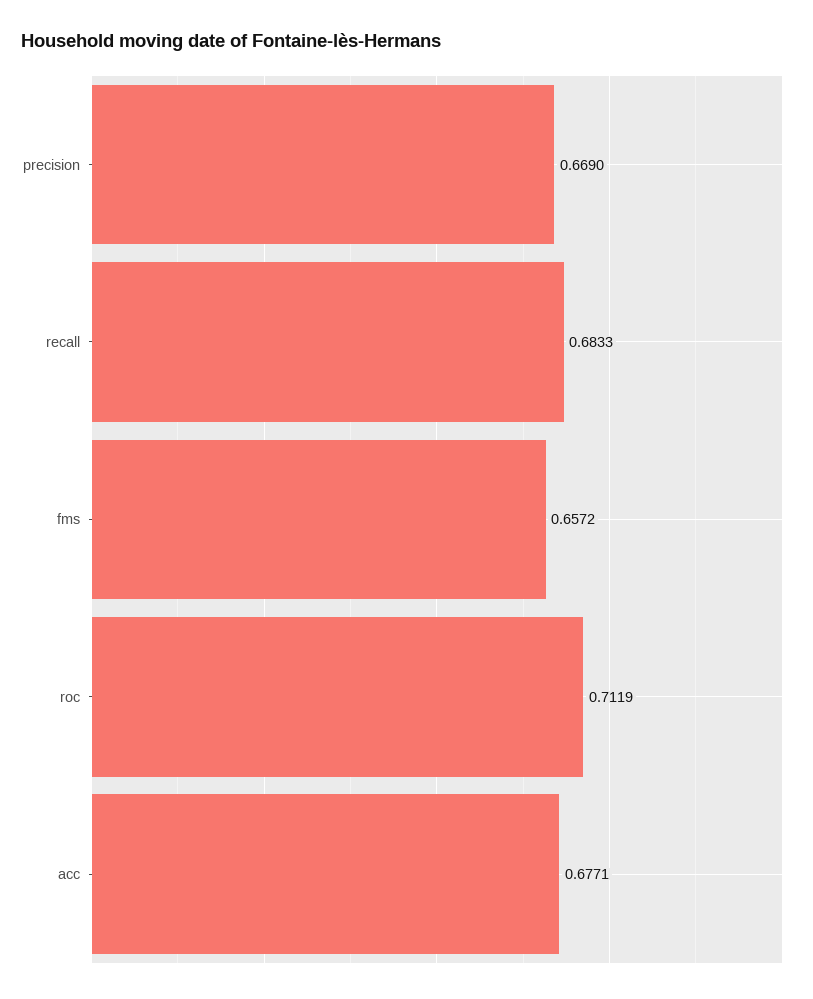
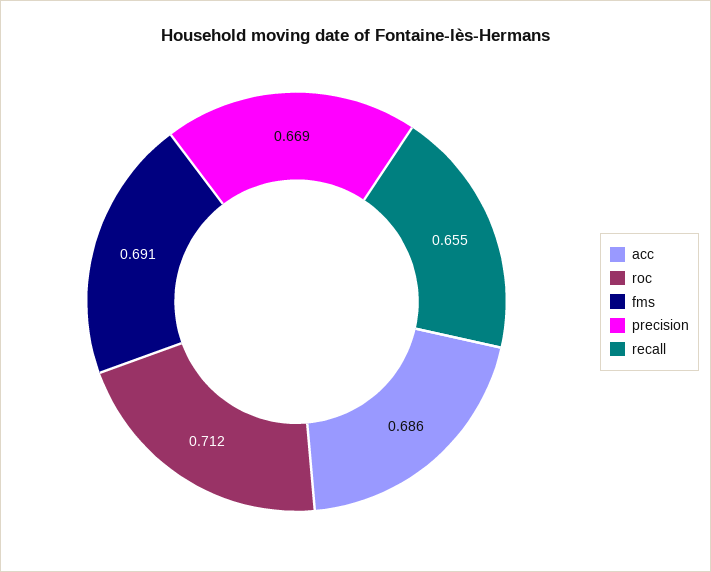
recall: 0.6833 -> 0.655
fms: 0.6572 -> 0.691
acc: 0.6771 -> 0.686

